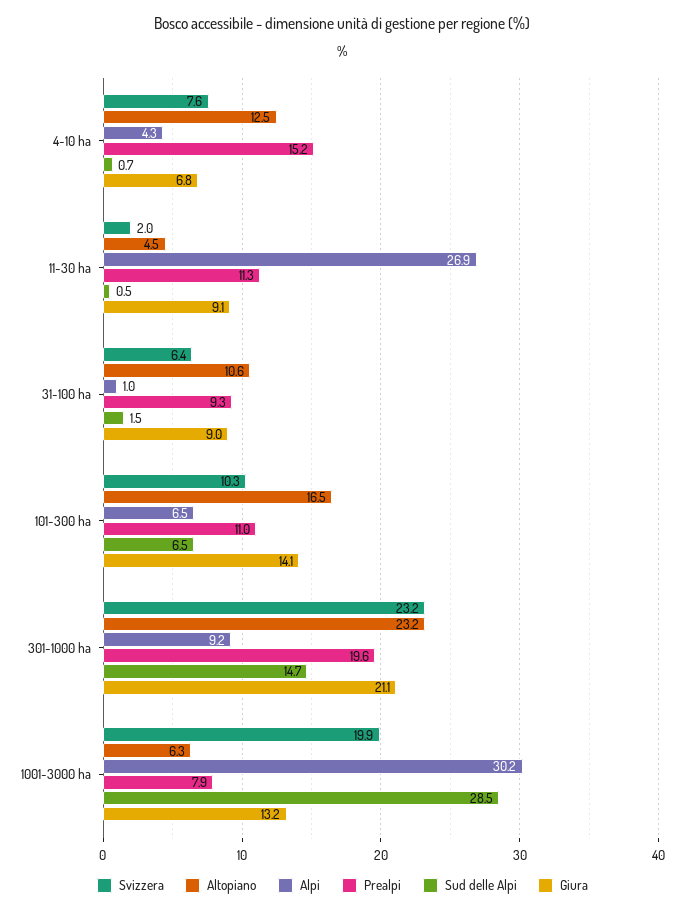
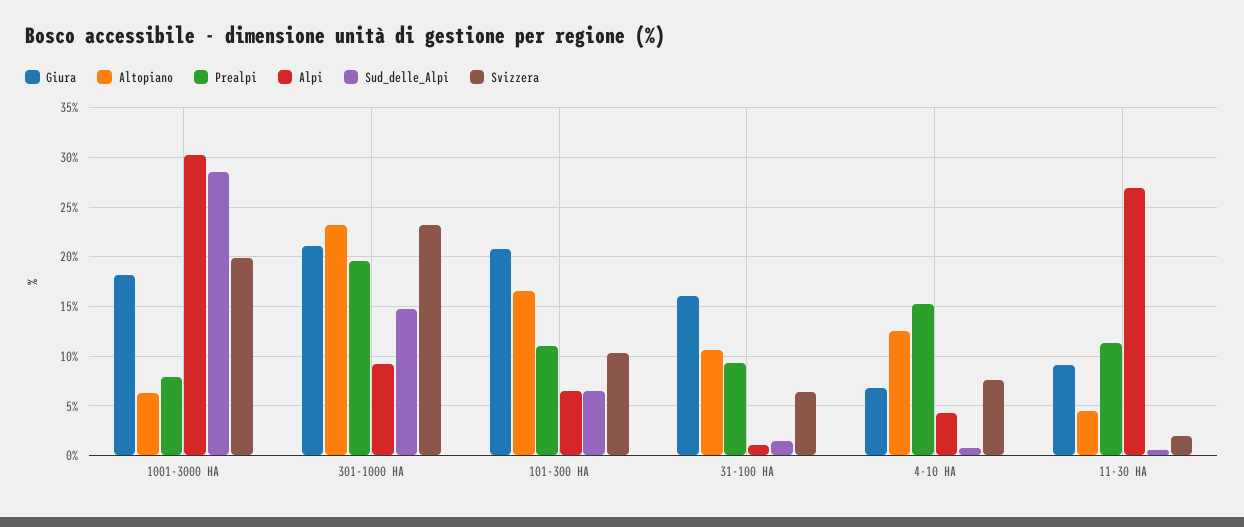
Giura, 31-100 ha: 9 -> 16
Giura, 101-300 ha: 14.1 -> 21
Giura, 1001-3000 ha: 13.2 -> 18

